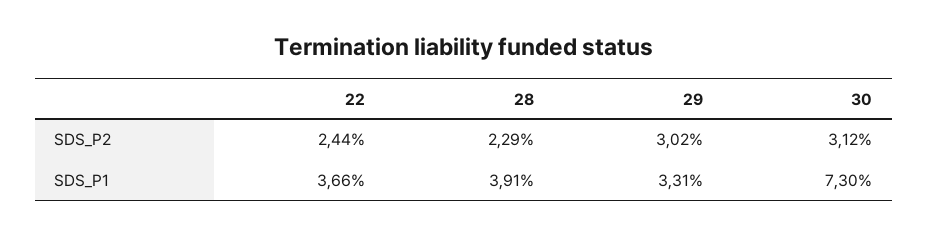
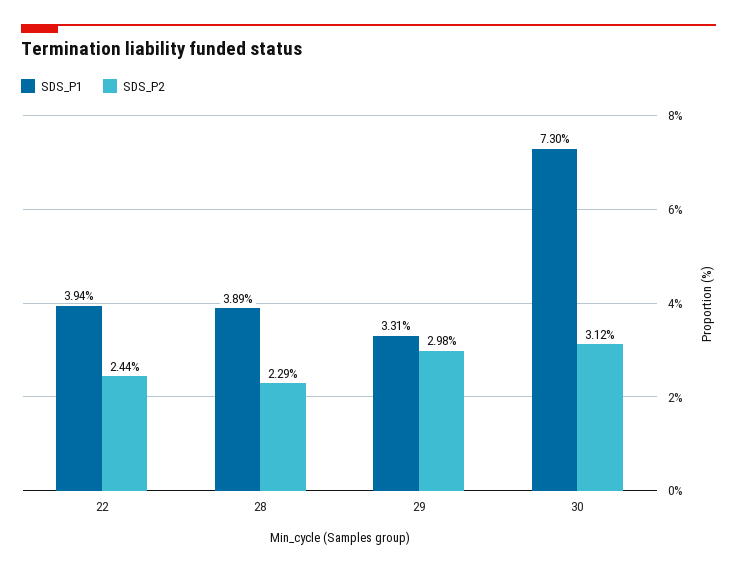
SDS_P2, 29: 3.02 -> 2.98
SDS_P1, 22: 3.66 -> 3.94
SDS_P1, 28: 3.91 -> 3.89

